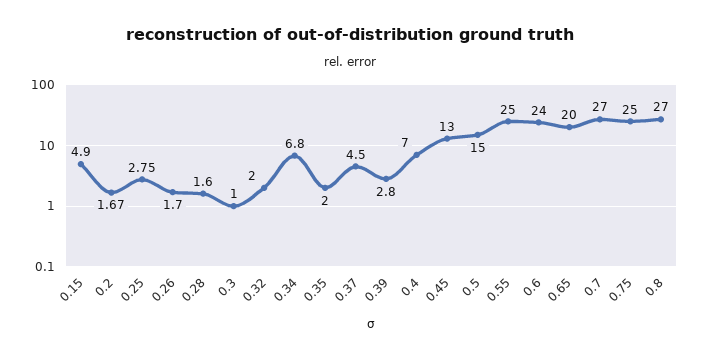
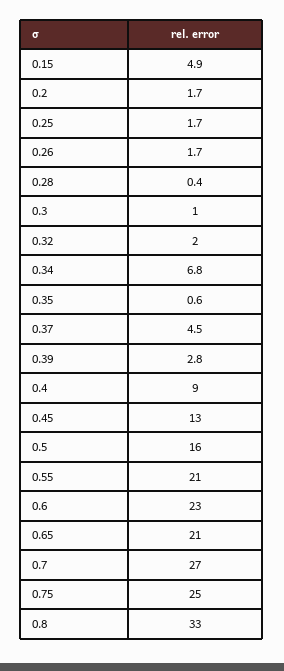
0.25: 2.75 -> 1.7
0.28: 1.6 -> 0.4
0.35: 2 -> 0.6
0.4: 7 -> 9
0.5: 15 -> 16
0.55: 25 -> 21
0.6: 24 -> 23
0.65: 20 -> 21
0.8: 27 -> 33

